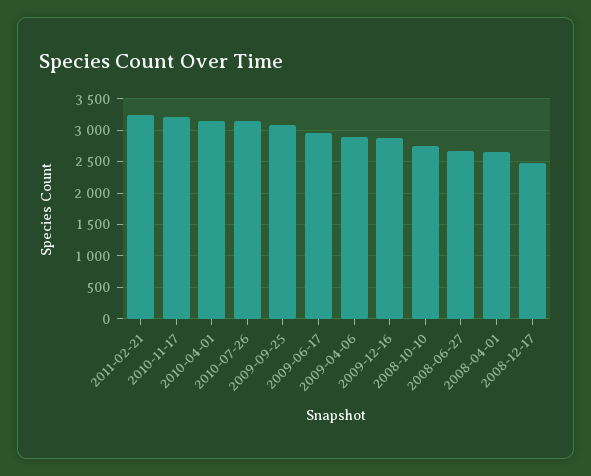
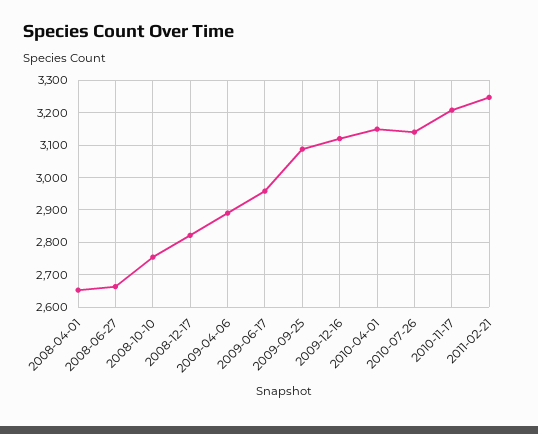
2009-12-16: 2900 -> 3120
2008-12-17: 2500 -> 2820

